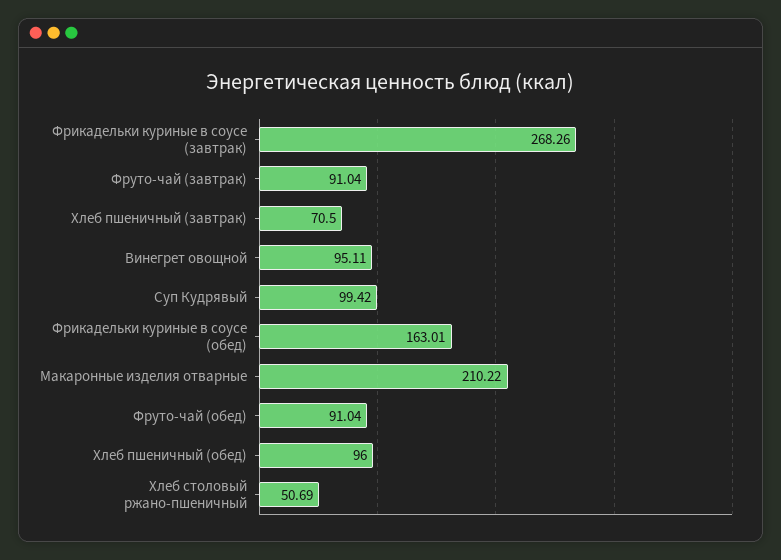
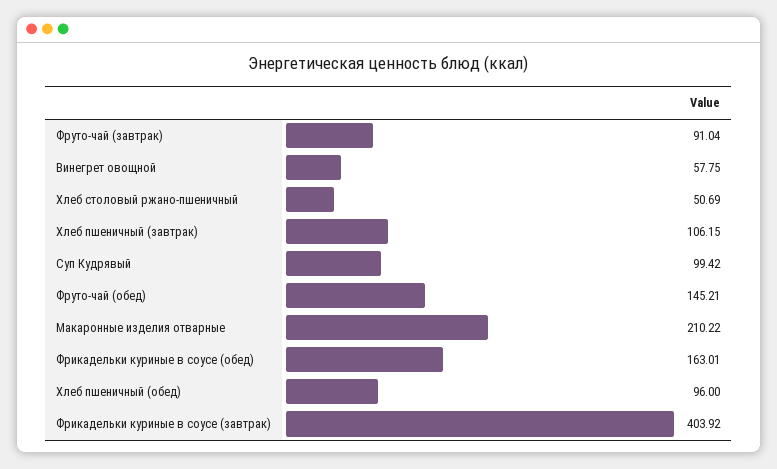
Фрикадельки куриные в соусе (завтрак): 268.26 -> 403.92
Хлеб пшеничный (завтрак): 70.5 -> 106.15
Винегрет овощной: 95.11 -> 57.75
Фруто-чай (обед): 91.04 -> 145.21

